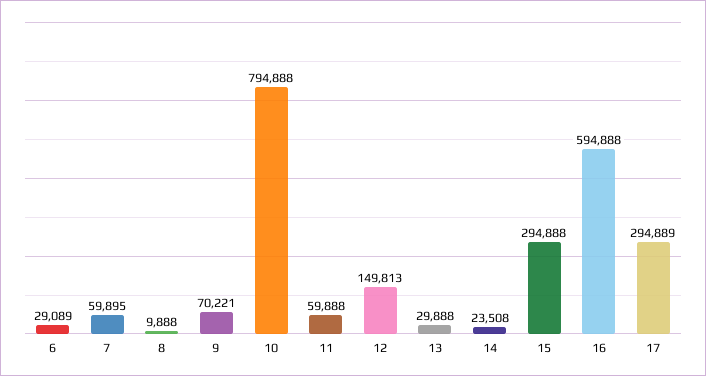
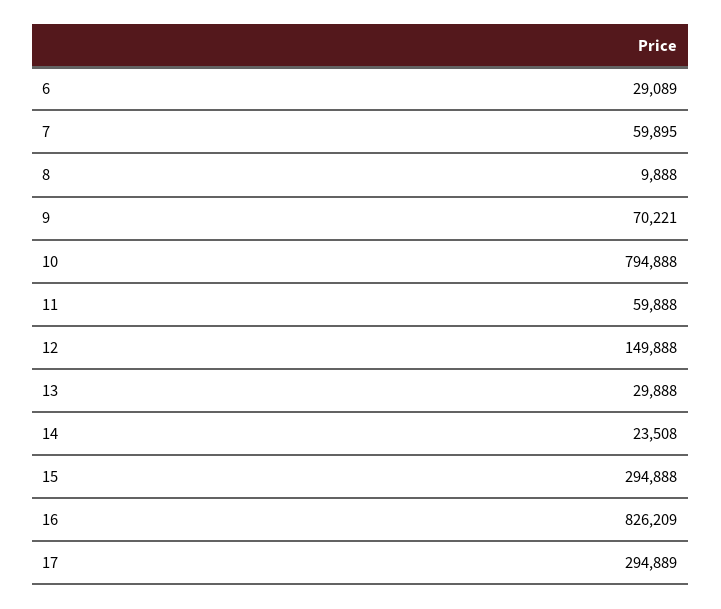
12: 149813 -> 149888
16: 594888 -> 826209

